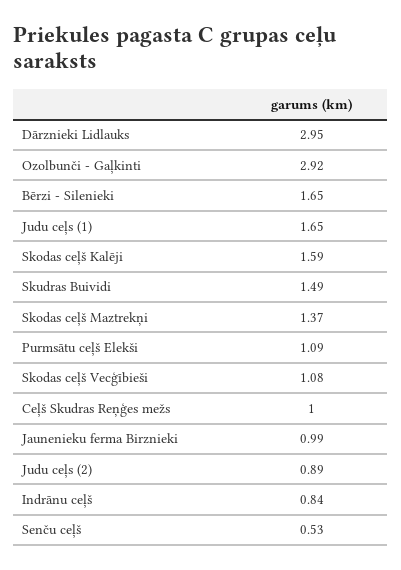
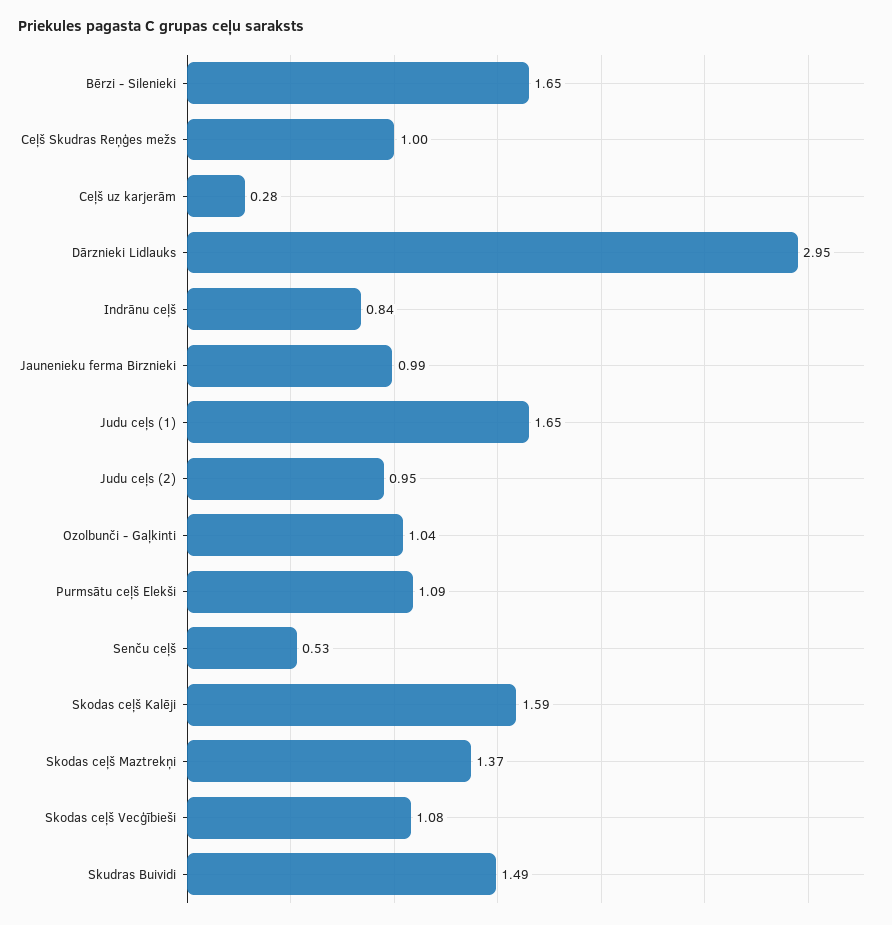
Ozolbunči - Gaļkinti: 2.92 -> 1.04
Judu ceļs (2): 0.89 -> 0.95
Ceļš uz karjerām: none -> 0.28

